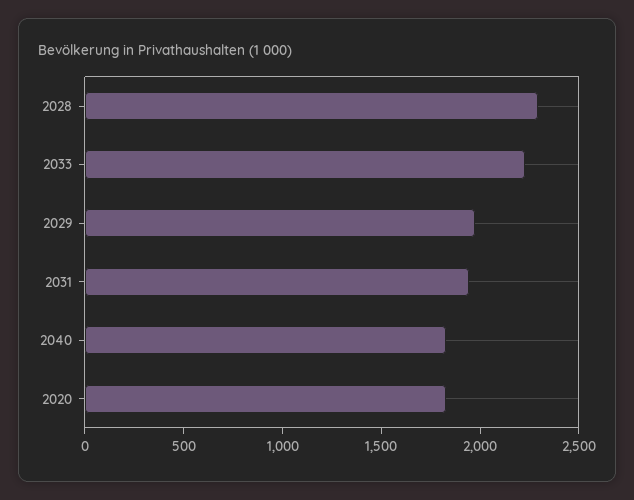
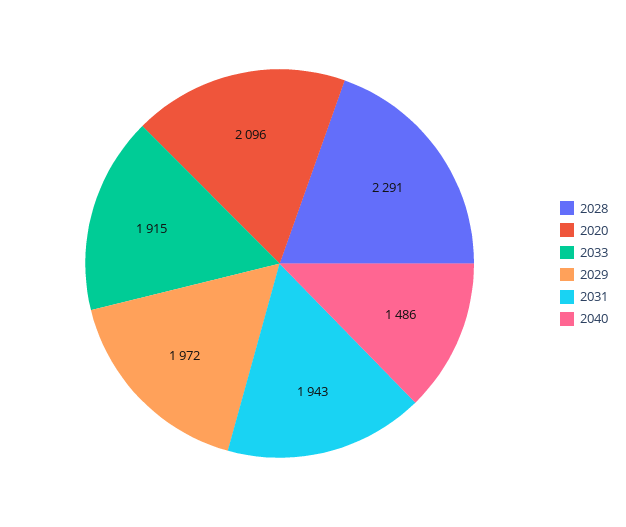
2033: 2200 -> 1915
2040: 1800 -> 1486
2020: 1800 -> 2096

